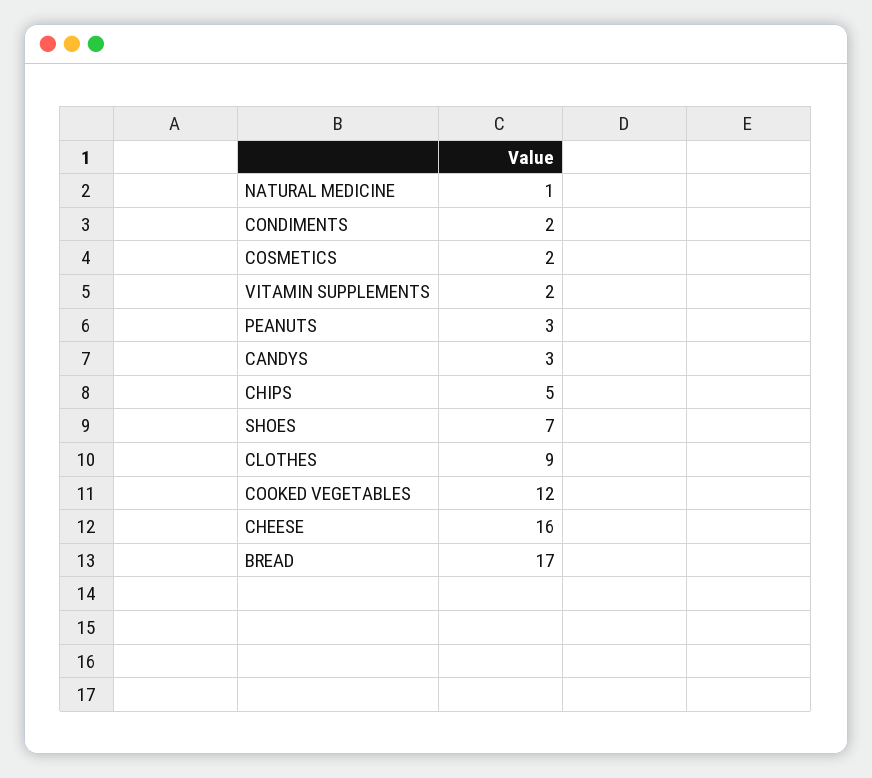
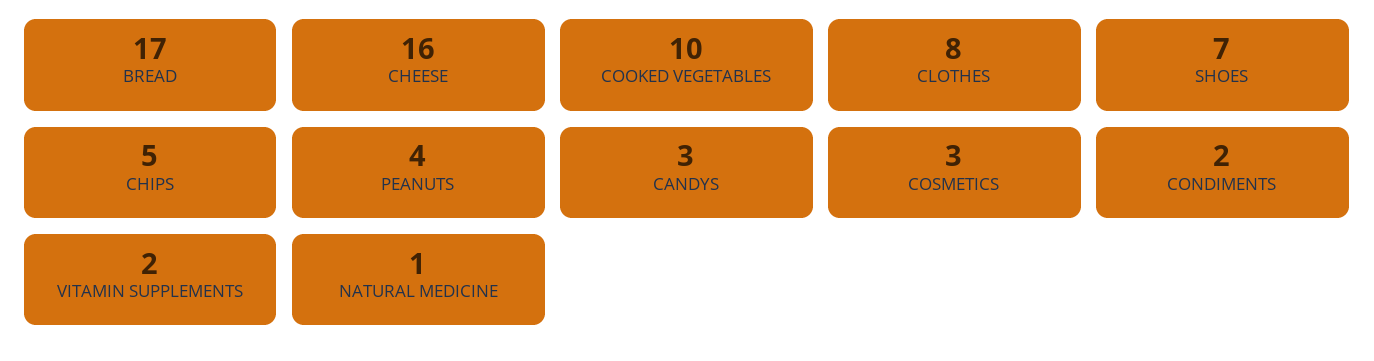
COSMETICS: 2 -> 3
PEANUTS: 3 -> 4
CLOTHES: 9 -> 8
COOKED VEGETABLES: 12 -> 10

